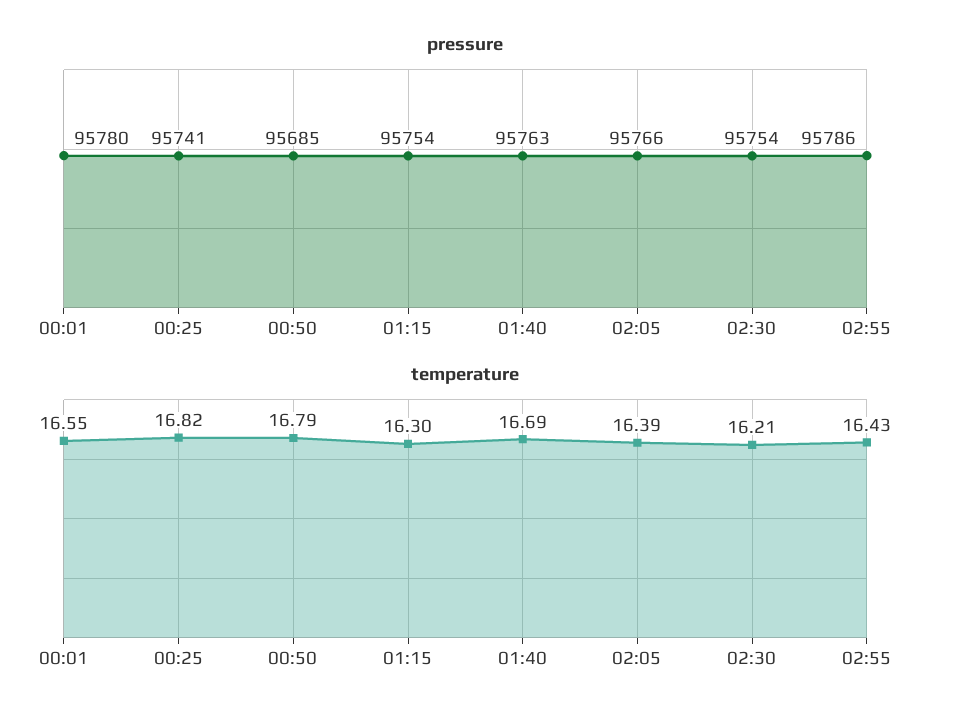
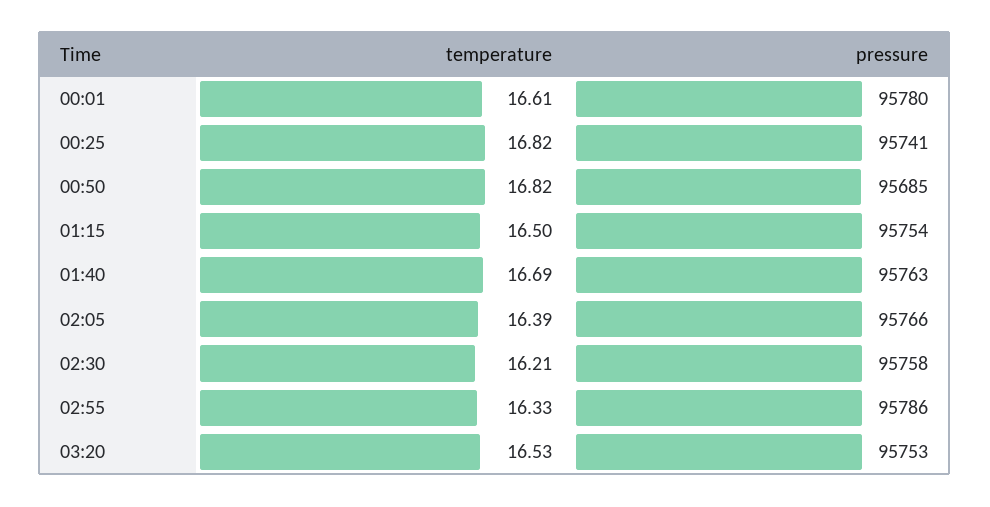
pressure, 02:30: 95754 -> 95758
temperature, 00:01: 16.55 -> 16.61
temperature, 00:50: 16.79 -> 16.82
temperature, 01:15: 16.3 -> 16.5
temperature, 02:55: 16.43 -> 16.33
temperature, 03:20: none -> 16.53
pressure, 03:20: none -> 95753

